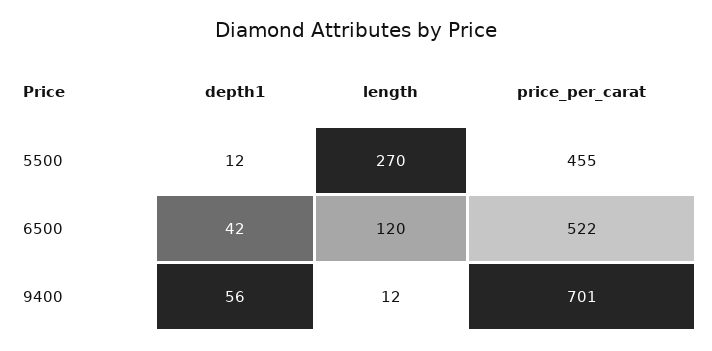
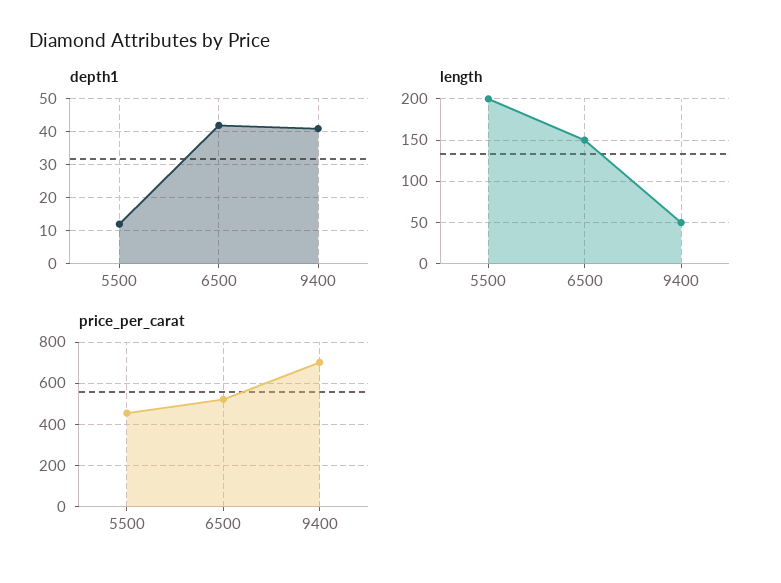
length, 5500: 270 -> 200
length, 6500: 120 -> 150
depth1, 9400: 56 -> 40
length, 9400: 12 -> 50

